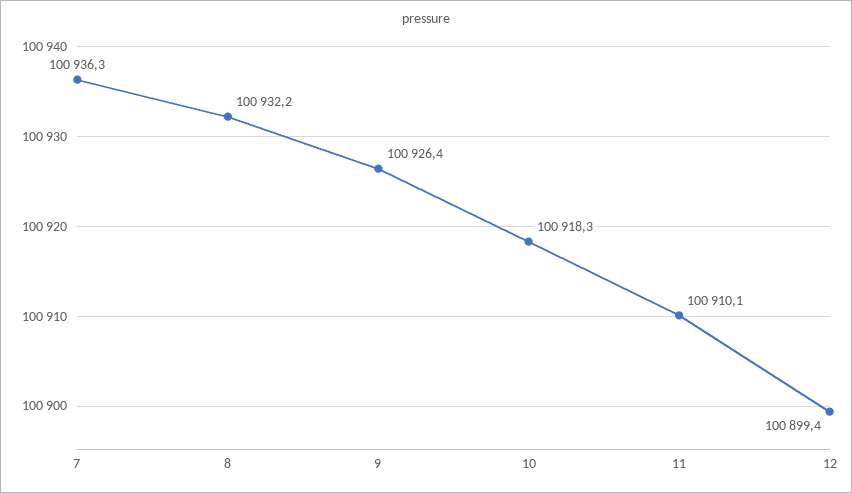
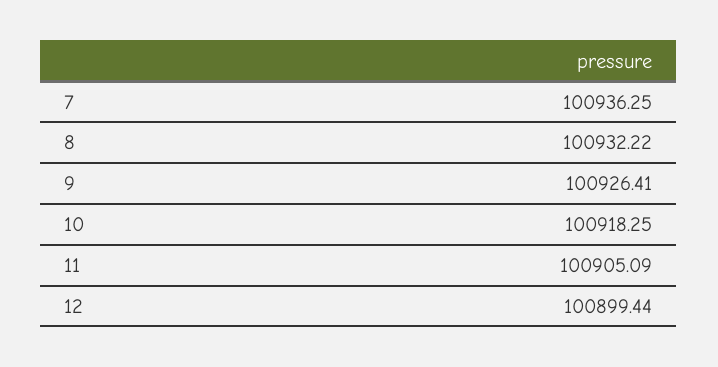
11: 100910.1 -> 100905.09

